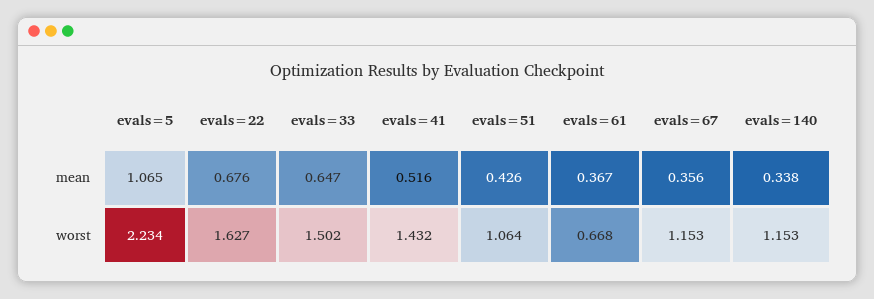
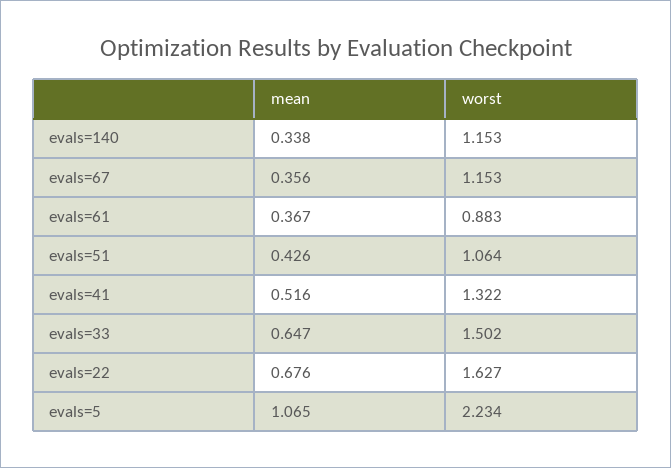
evals=41, worst: 1.432 -> 1.322
evals=61, worst: 0.668 -> 0.883

